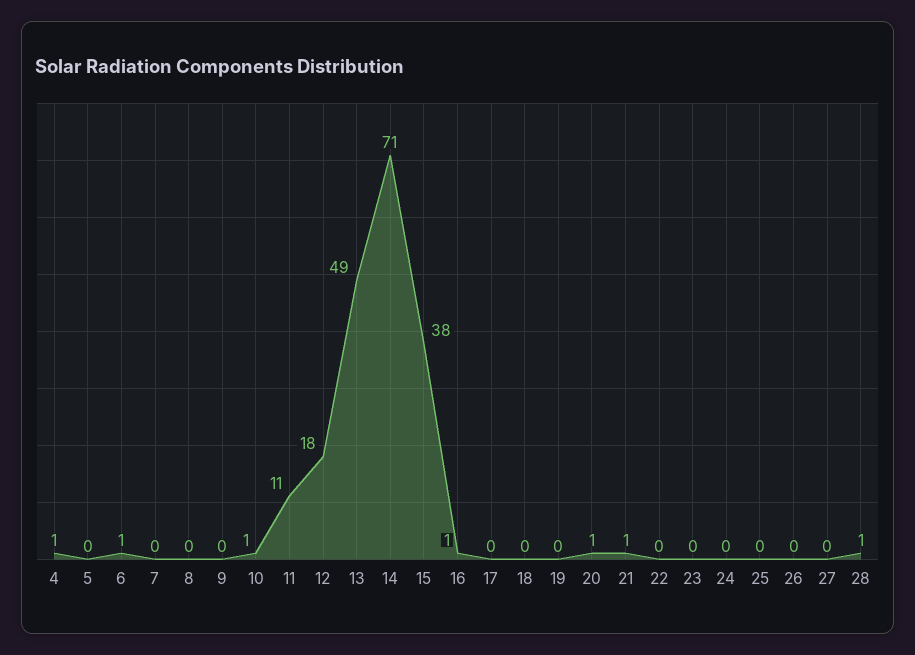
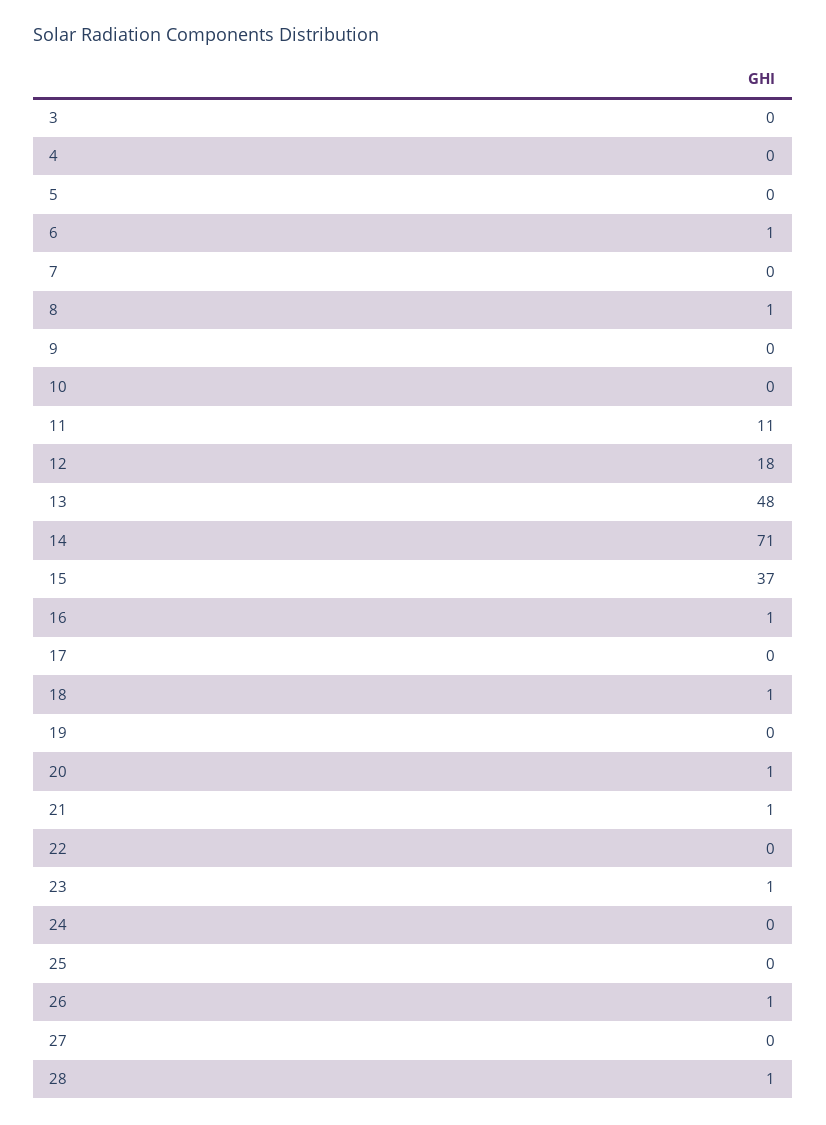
4: 1 -> 0
8: 0 -> 1
10: 1 -> 0
13: 49 -> 48
15: 38 -> 37
18: 0 -> 1
23: 0 -> 1
26: 0 -> 1
3: none -> 0

